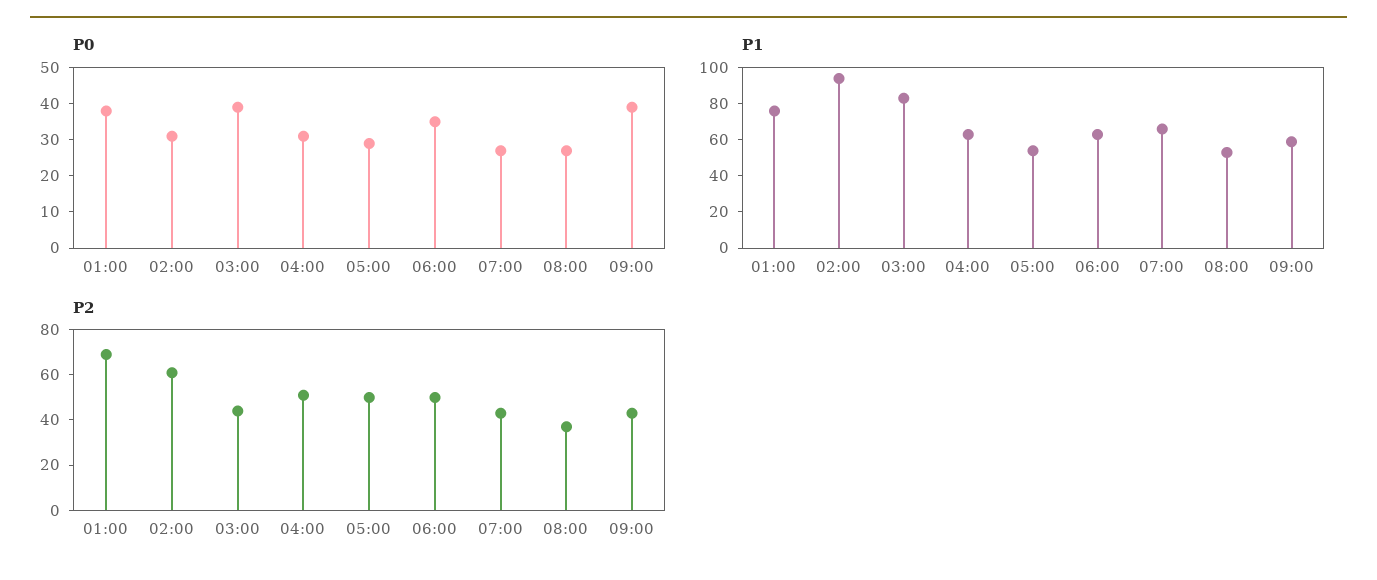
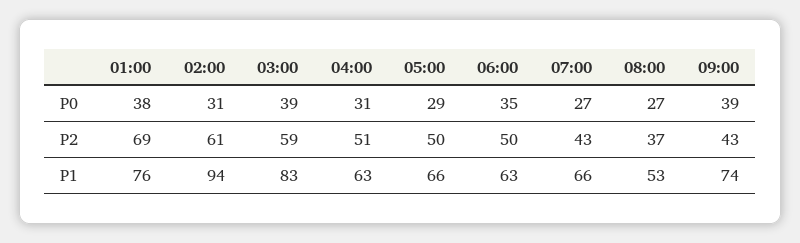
P1, 05:00: 55 -> 66
P1, 09:00: 60 -> 74
P2, 03:00: 45 -> 59

